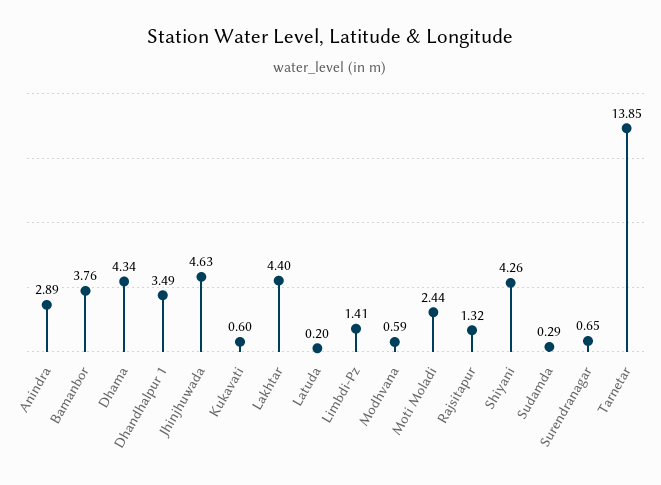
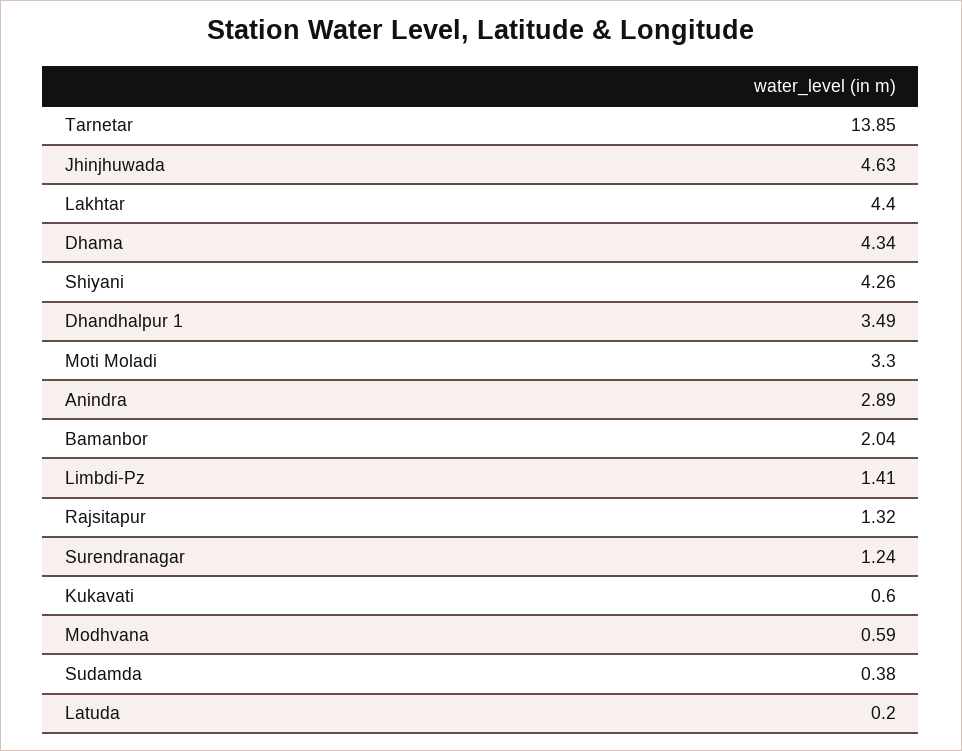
Bamanbor: 3.76 -> 2.04
Moti Moladi: 2.44 -> 3.3
Sudamda: 0.29 -> 0.38
Surendranagar: 0.65 -> 1.24

